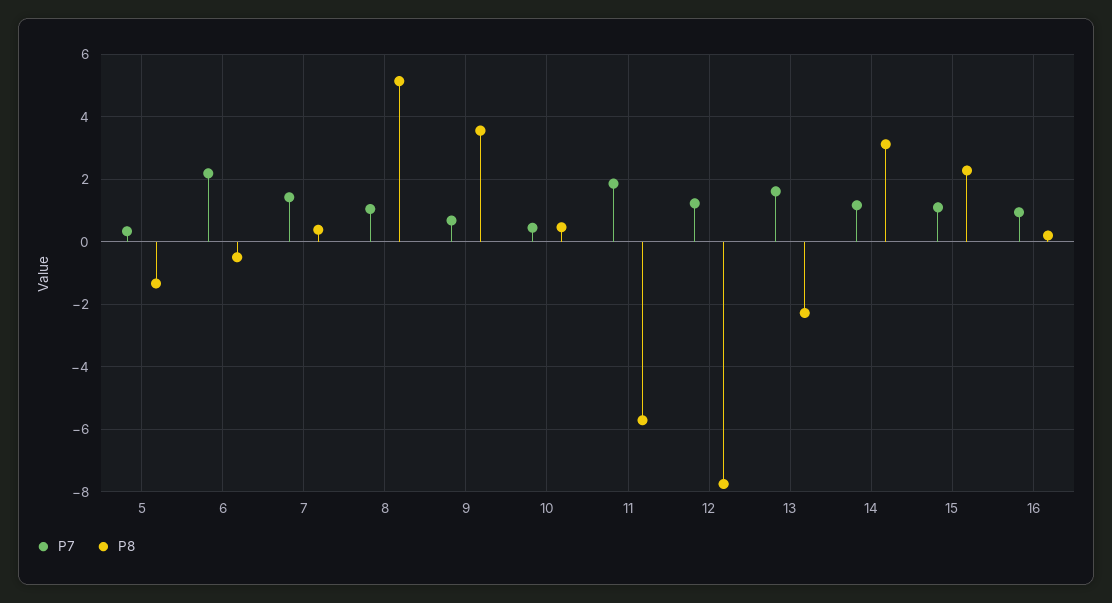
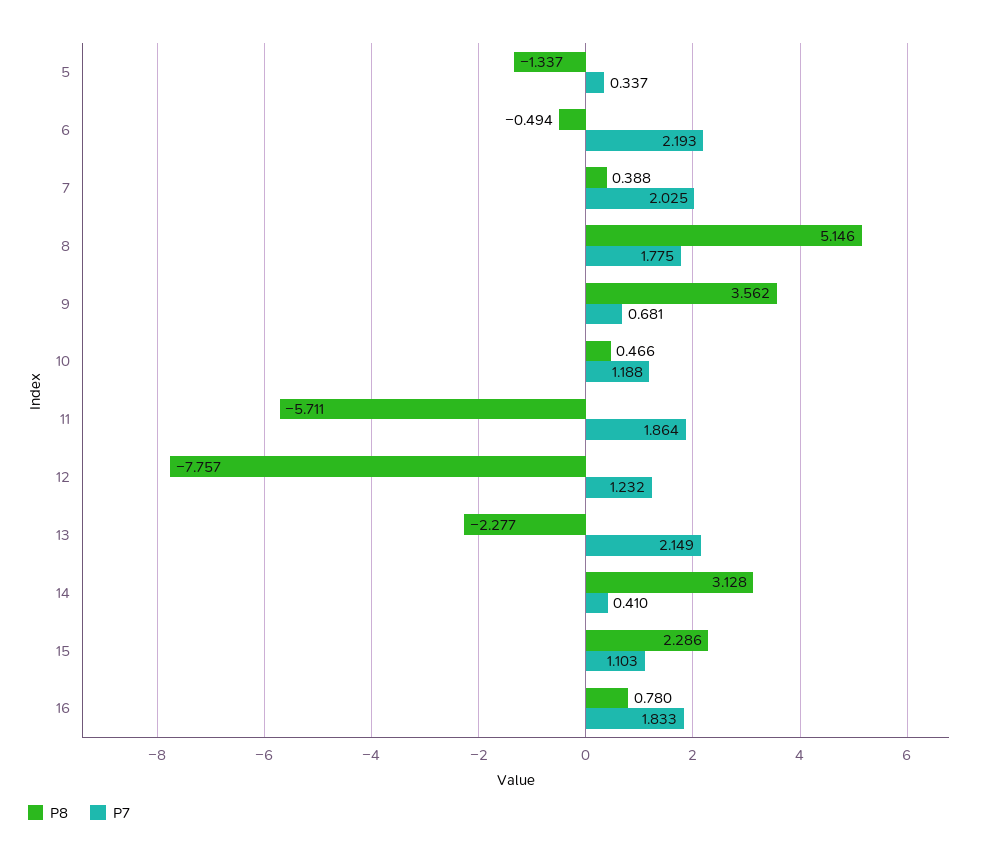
P7, 7: 1.4 -> 2.025
P7, 8: 1 -> 1.775
P7, 10: 0.4 -> 1.188
P7, 13: 1.6 -> 2.149
P7, 14: 1.2 -> 0.41
P7, 16: 1 -> 1.833
P8, 16: 0.2 -> 0.78

